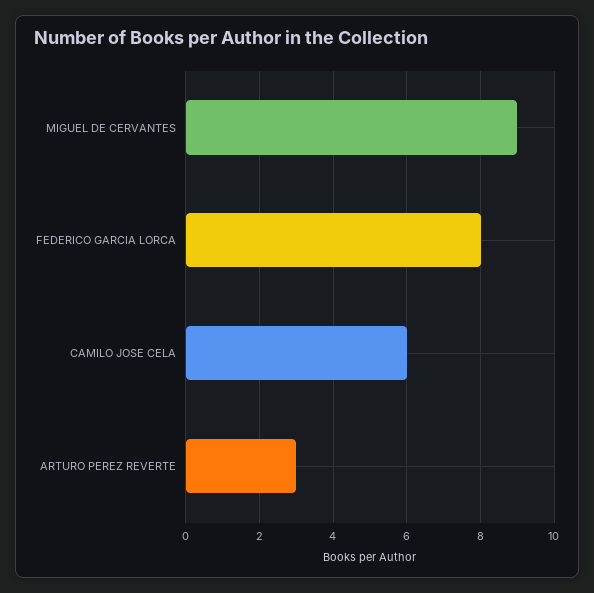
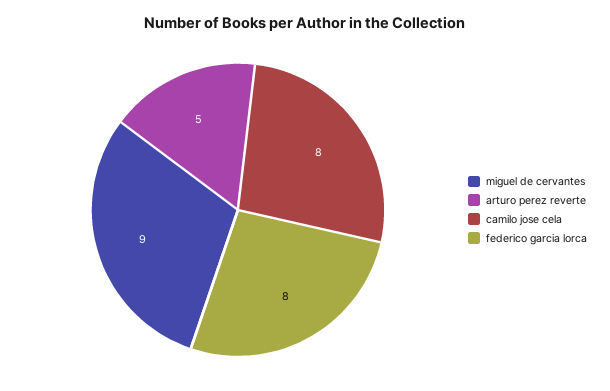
CAMILO JOSE CELA: 6 -> 8
ARTURO PEREZ REVERTE: 3 -> 5

